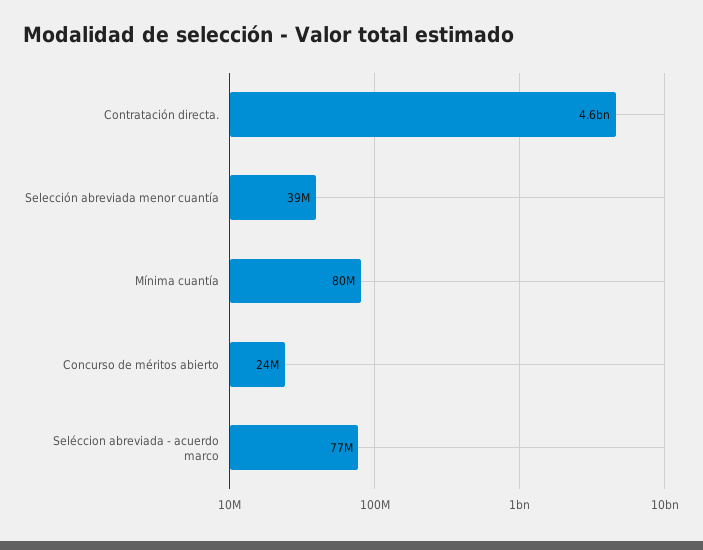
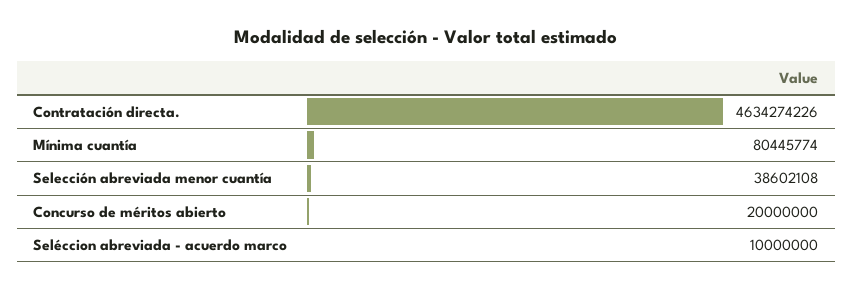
Concurso de méritos abierto: 24000000 -> 20000000
Seléccion abreviada - acuerdo marco: 77000000 -> 10000000

